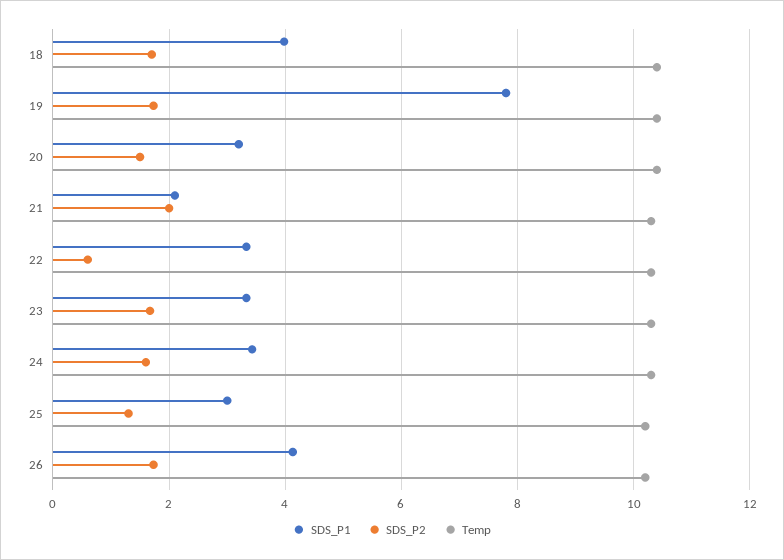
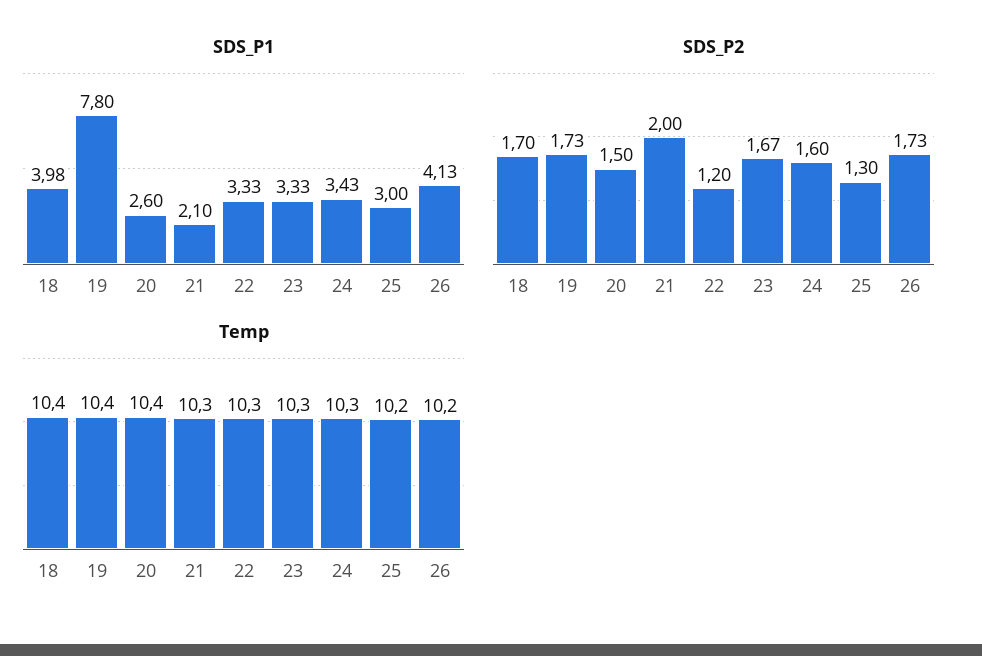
SDS_P1, 20: 3.2 -> 2.6
SDS_P2, 22: 0.6 -> 1.2

